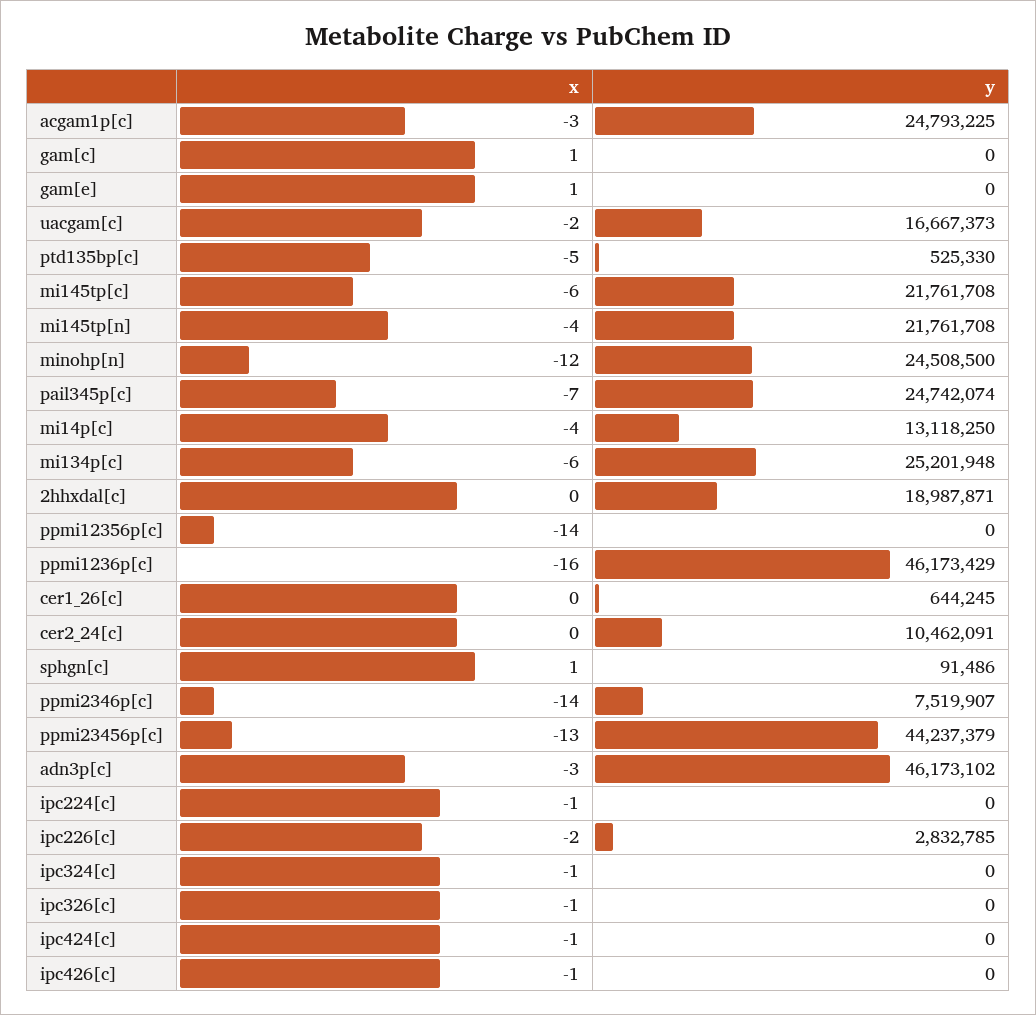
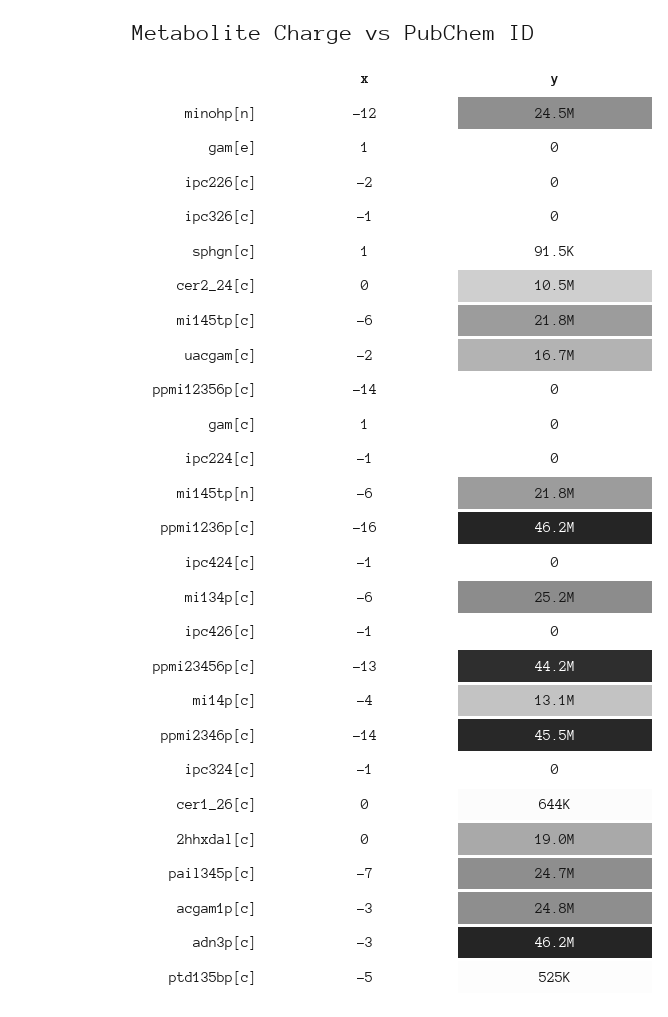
x, mi145tp[n]: -4 -> -6
y, ppmi2346p[c]: 7519907 -> 45500000
y, ipc226[c]: 2832785 -> 0

